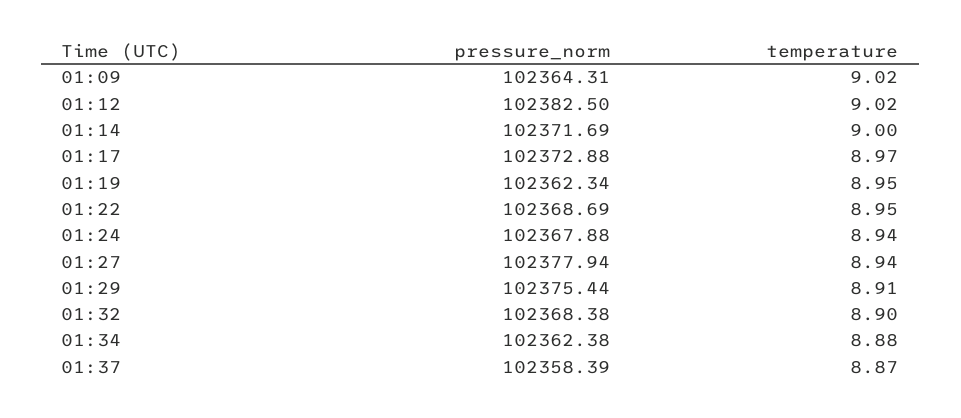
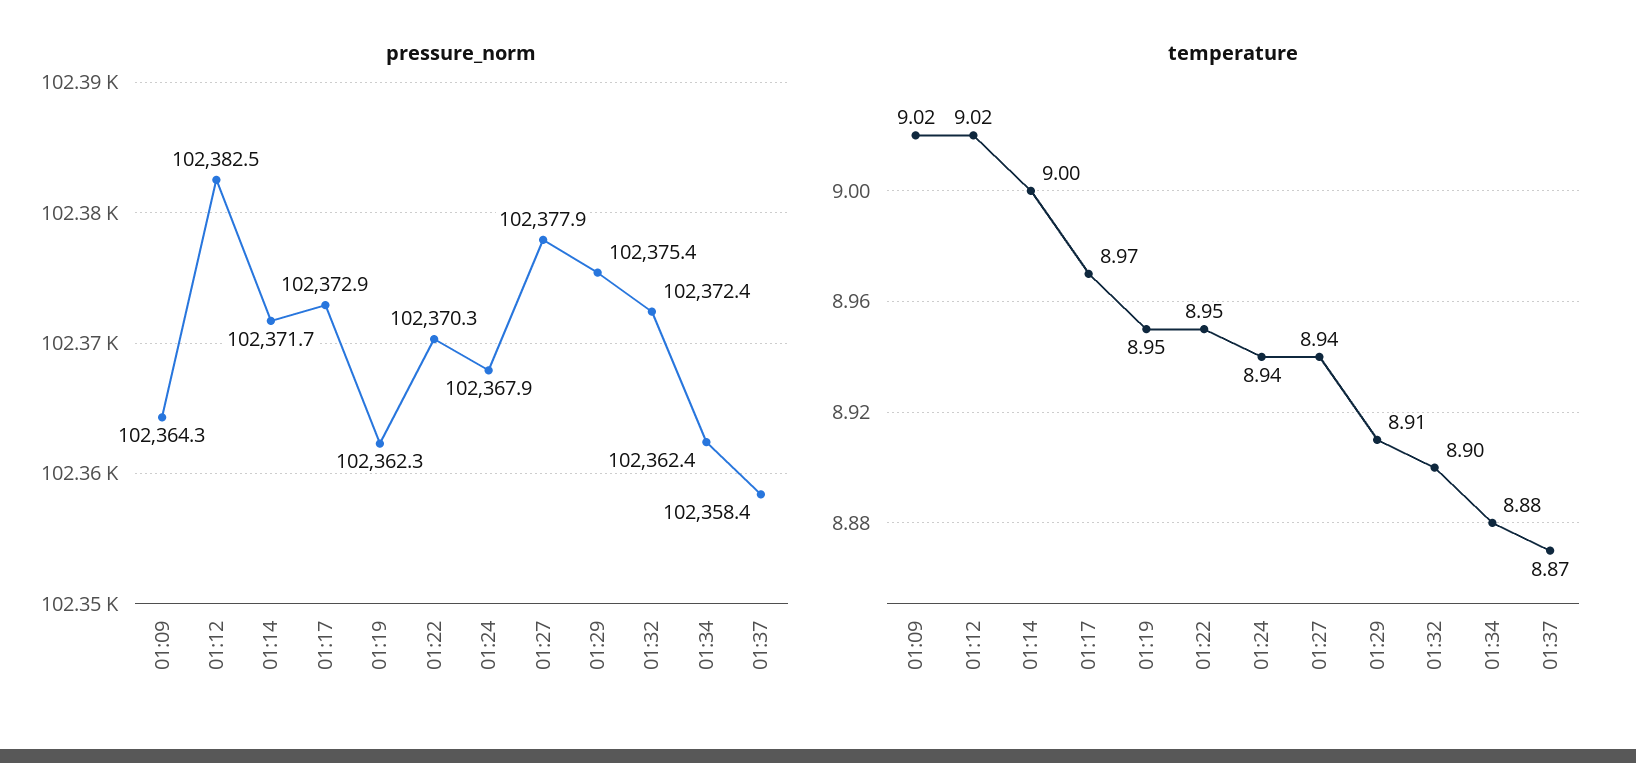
pressure_norm, 01:22: 102368.69 -> 102370.3
pressure_norm, 01:32: 102368.38 -> 102372.4

